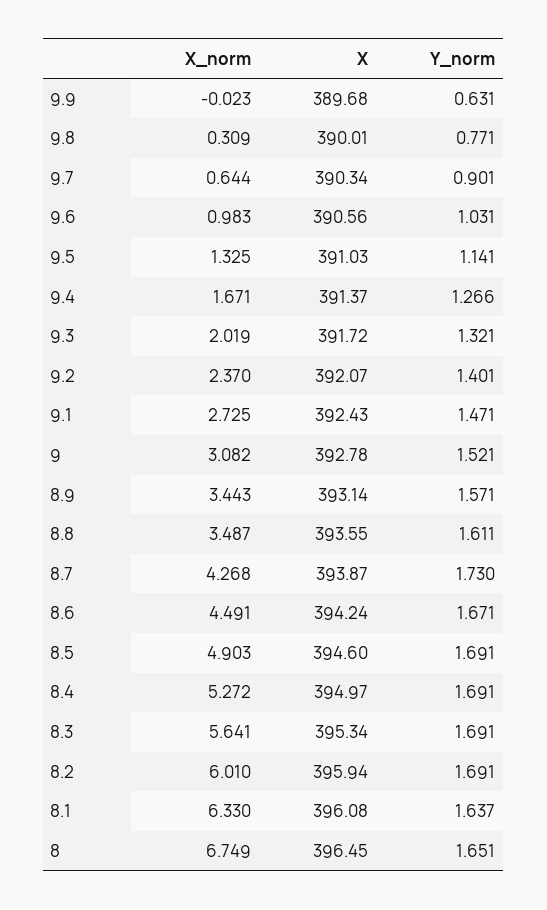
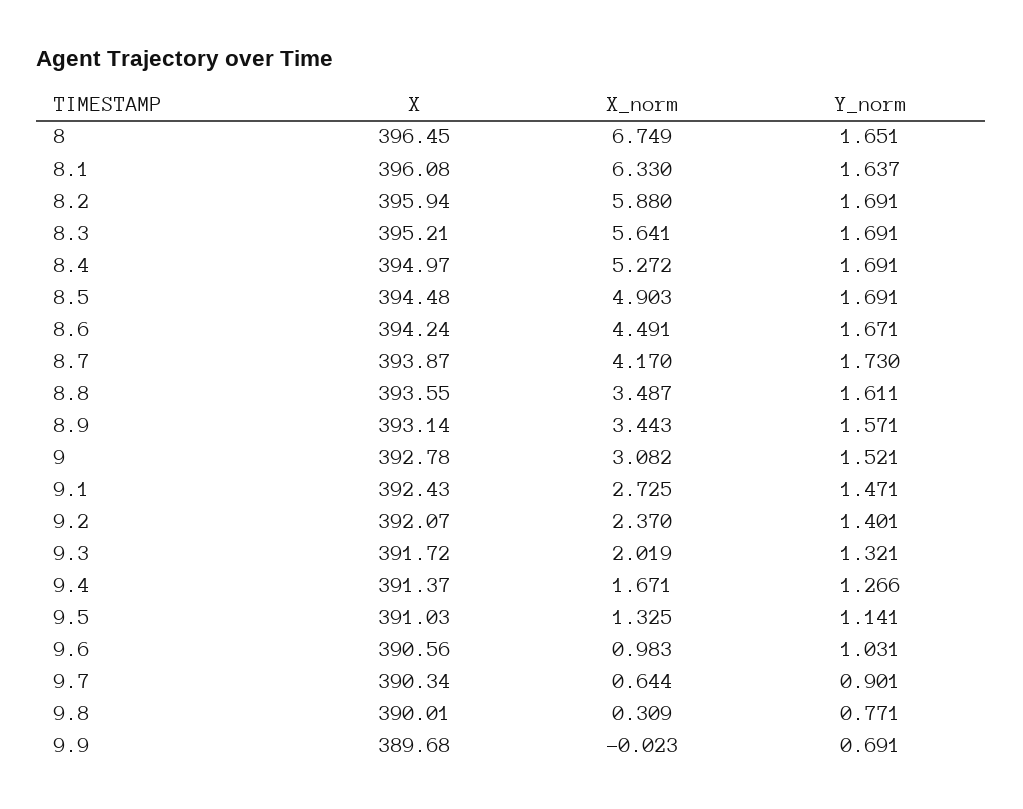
Y_norm, 9.9: 0.631 -> 0.691
X_norm, 8.7: 4.268 -> 4.17
X, 8.5: 394.6 -> 394.48
X, 8.3: 395.34 -> 395.21
X_norm, 8.2: 6.01 -> 5.88

